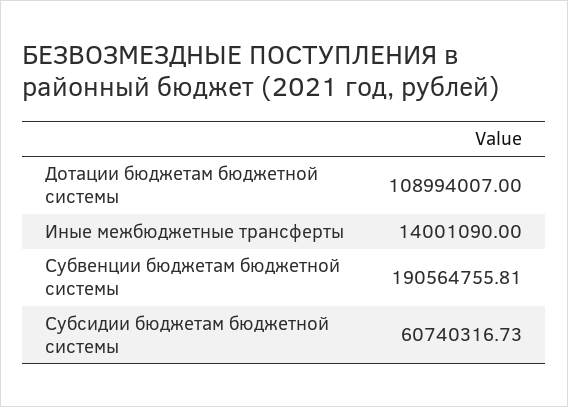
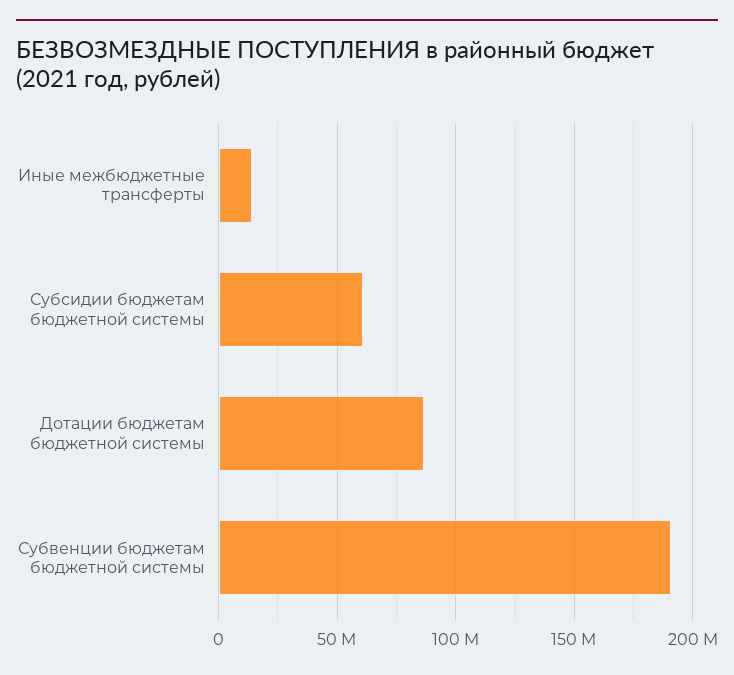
Дотации бюджетам бюджетной системы: 108994007 -> 85000000

